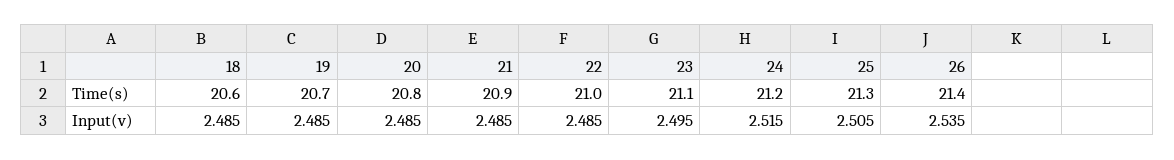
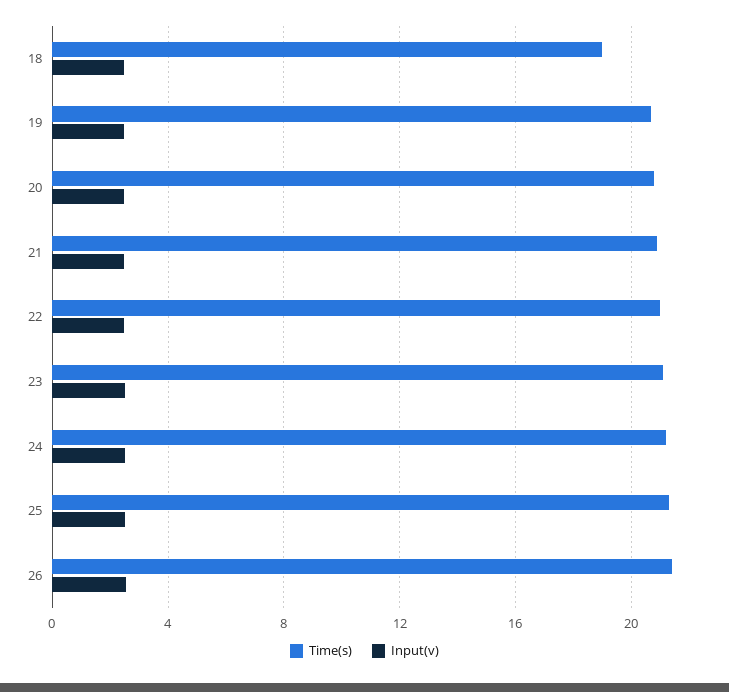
Time(s), 18: 20.6 -> 19

